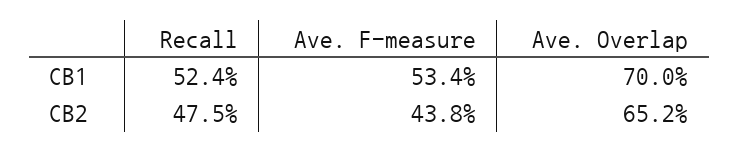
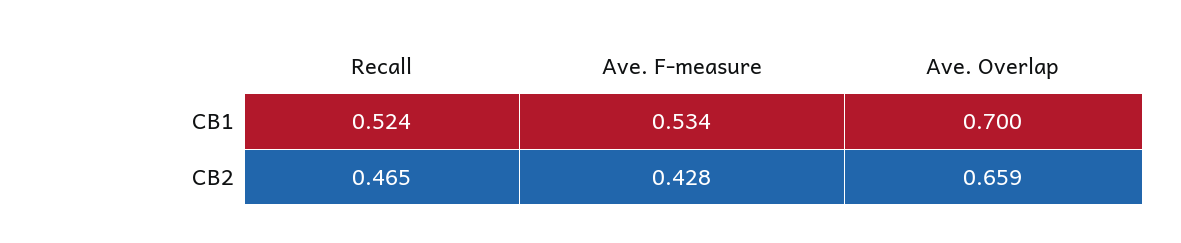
Recall, CB2: 0.475 -> 0.465
Ave. F-measure, CB2: 0.438 -> 0.428
Ave. Overlap, CB2: 0.652 -> 0.659

